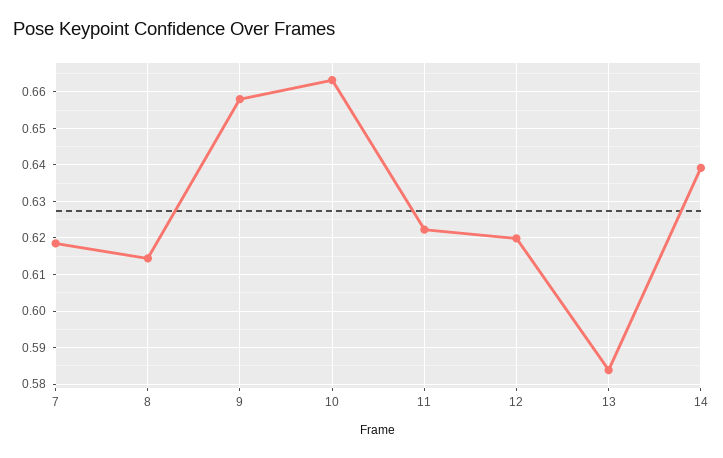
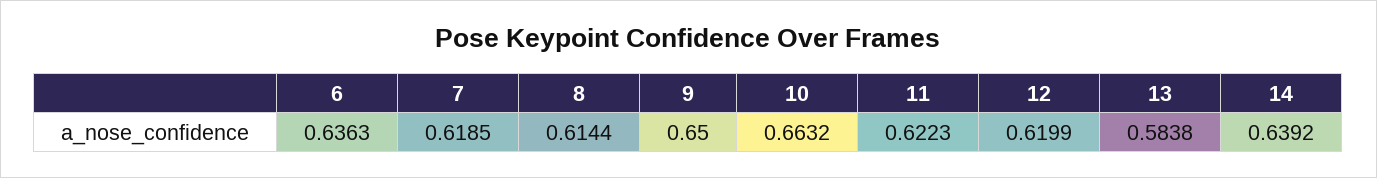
9: 0.658 -> 0.65
6: none -> 0.6363

